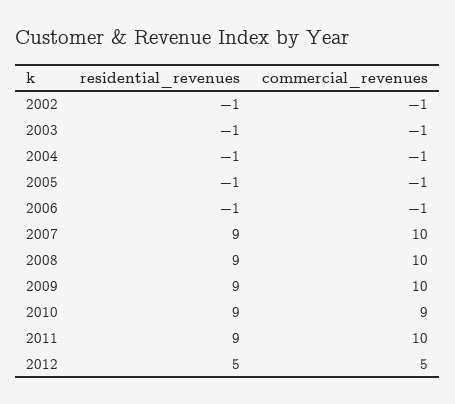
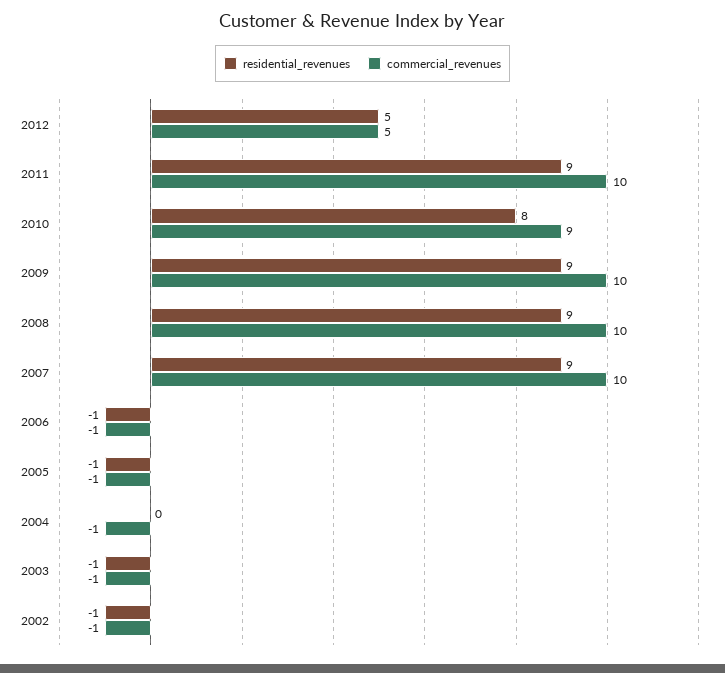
residential_revenues, 2004: -1 -> 0
residential_revenues, 2010: 9 -> 8

